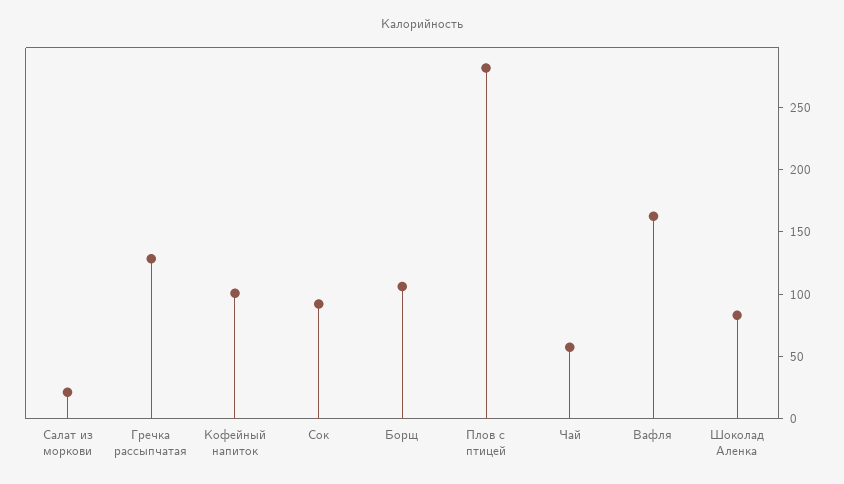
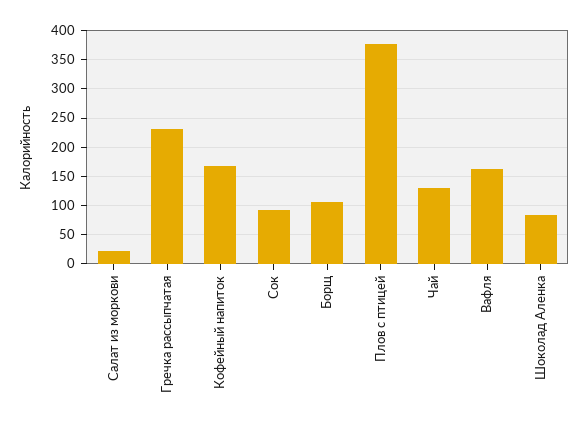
Гречка рассыпчатая: 130 -> 225
Кофейный напиток: 100 -> 175
Плов с птицей: 280 -> 375
Чай: 60 -> 125

